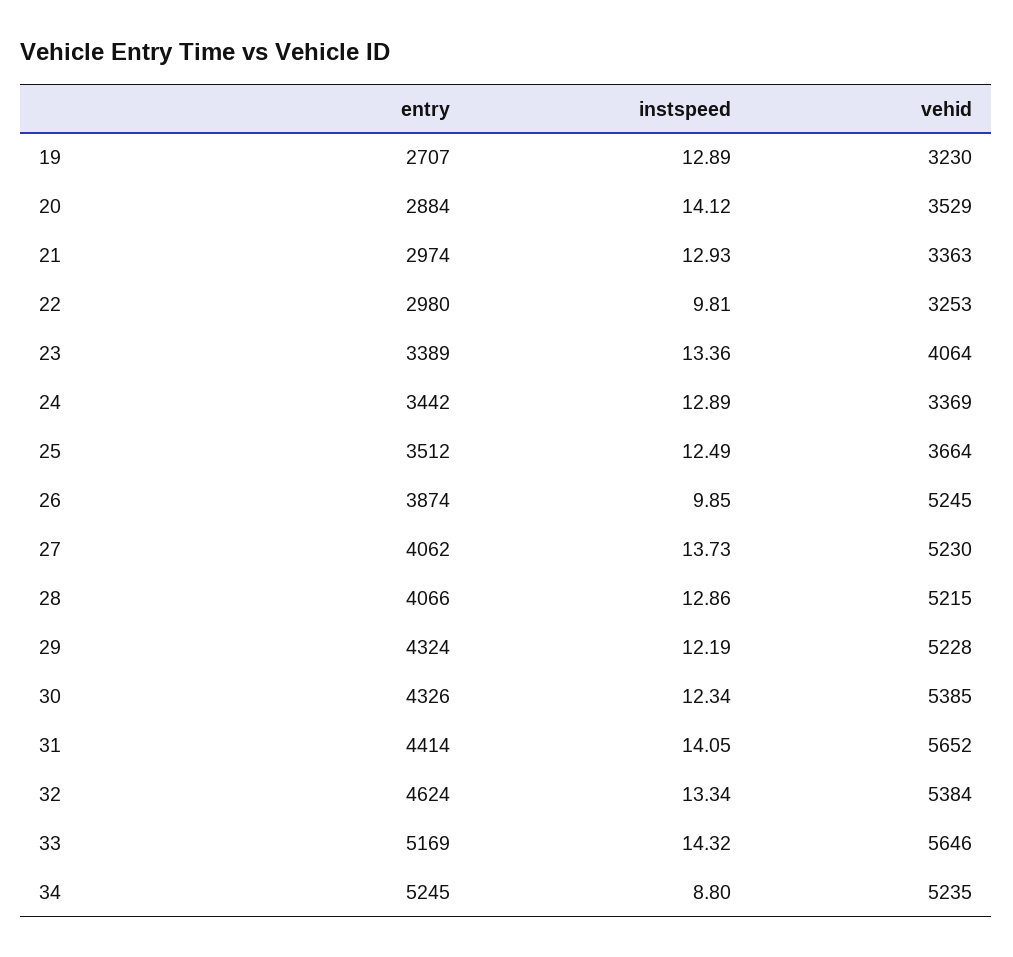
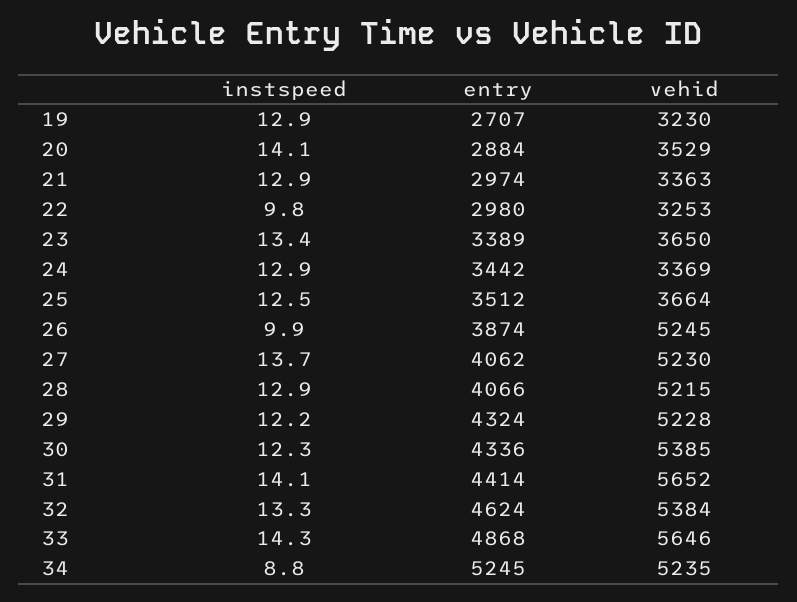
vehid, 23: 4064 -> 3650
entry, 30: 4326 -> 4336
entry, 33: 5169 -> 4868

